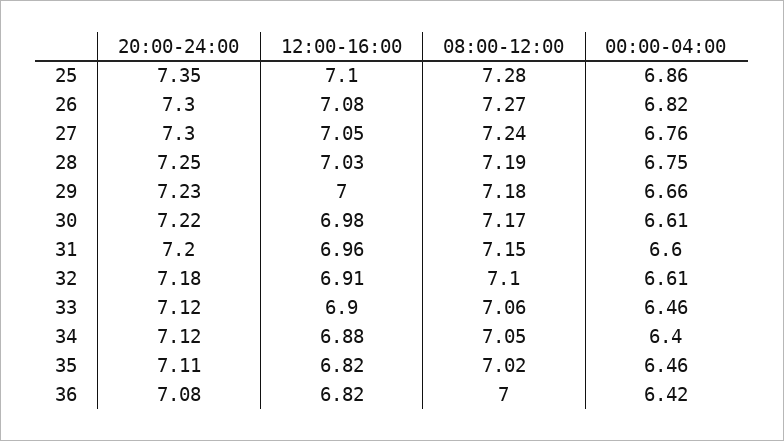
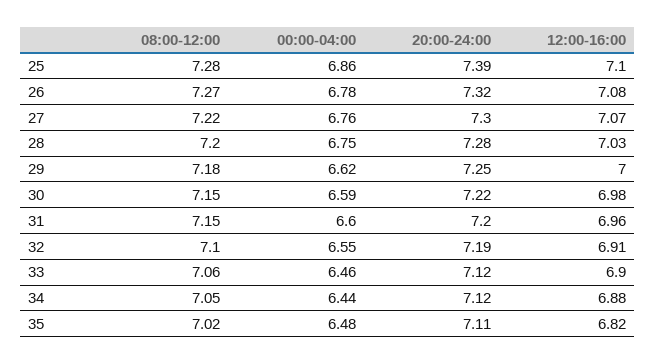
20:00-24:00, 25: 7.35 -> 7.39
20:00-24:00, 26: 7.3 -> 7.32
00:00-04:00, 26: 6.82 -> 6.78
12:00-16:00, 27: 7.05 -> 7.07
08:00-12:00, 27: 7.24 -> 7.22
20:00-24:00, 28: 7.25 -> 7.28
08:00-12:00, 28: 7.19 -> 7.2
20:00-24:00, 29: 7.23 -> 7.25
00:00-04:00, 29: 6.66 -> 6.62
08:00-12:00, 30: 7.17 -> 7.15
00:00-04:00, 30: 6.61 -> 6.59
20:00-24:00, 32: 7.18 -> 7.19
00:00-04:00, 32: 6.61 -> 6.55
00:00-04:00, 34: 6.4 -> 6.44
00:00-04:00, 35: 6.46 -> 6.48
20:00-24:00, 36: 7.08 -> none
12:00-16:00, 36: 6.82 -> none
08:00-12:00, 36: 7 -> none
00:00-04:00, 36: 6.42 -> none

